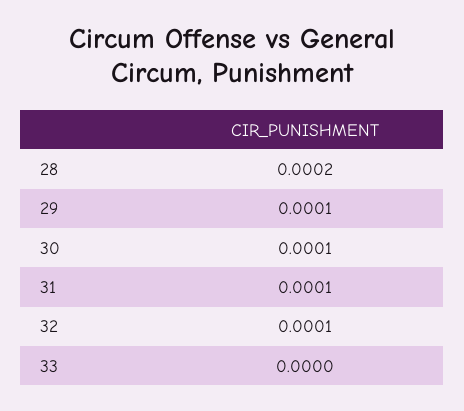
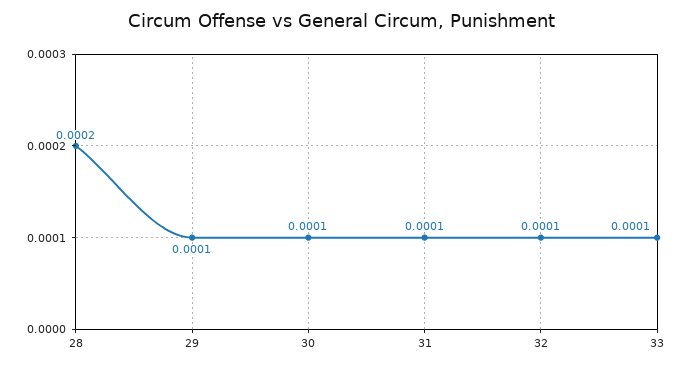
33: 0 -> 0.0001

